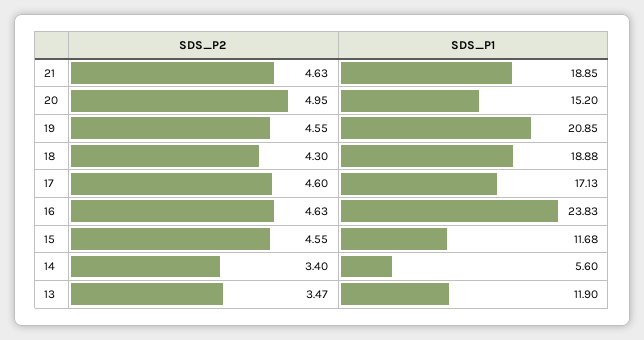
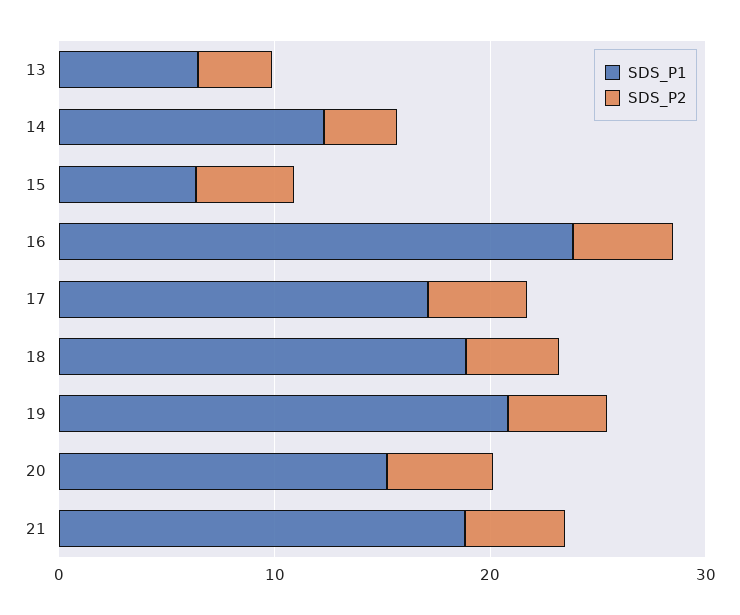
SDS_P1, 15: 11.68 -> 6
SDS_P1, 14: 5.6 -> 12
SDS_P1, 13: 11.9 -> 6

